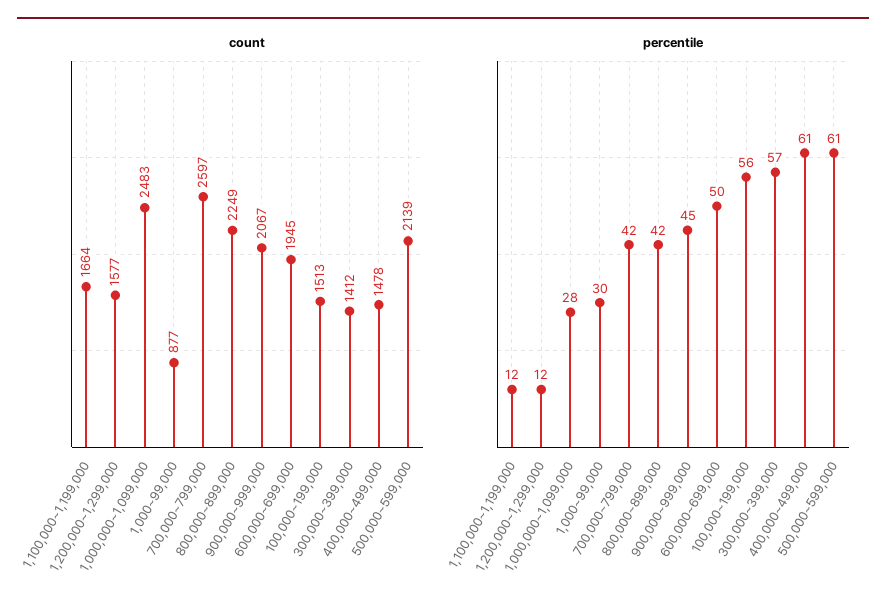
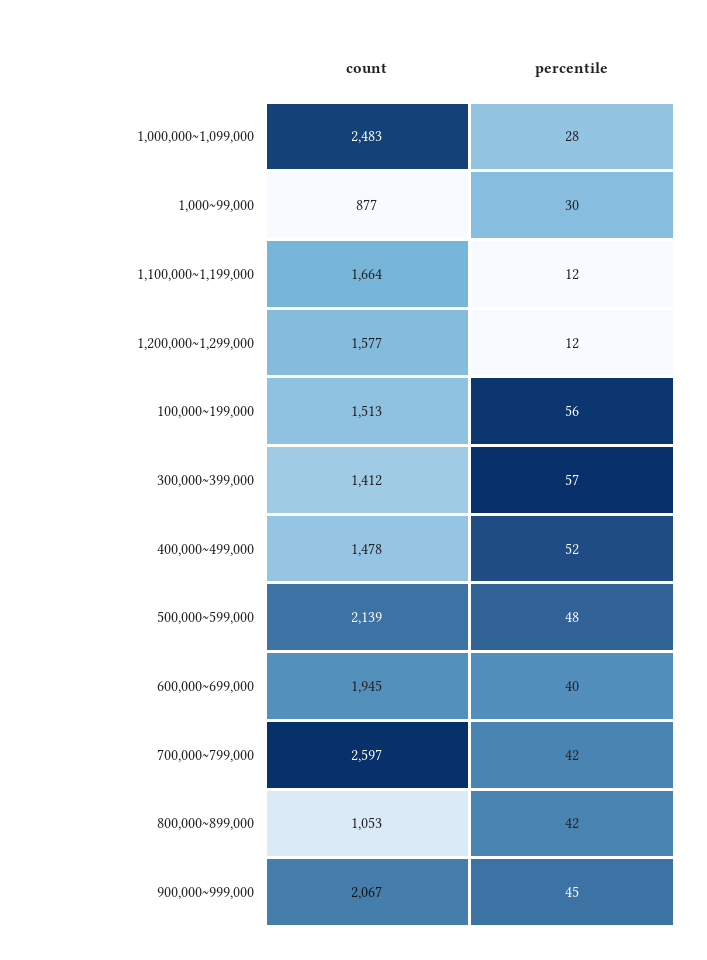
count, 800,000~899,000: 2249 -> 1053
percentile, 600,000~699,000: 50 -> 40
percentile, 400,000~499,000: 61 -> 52
percentile, 500,000~599,000: 61 -> 48

